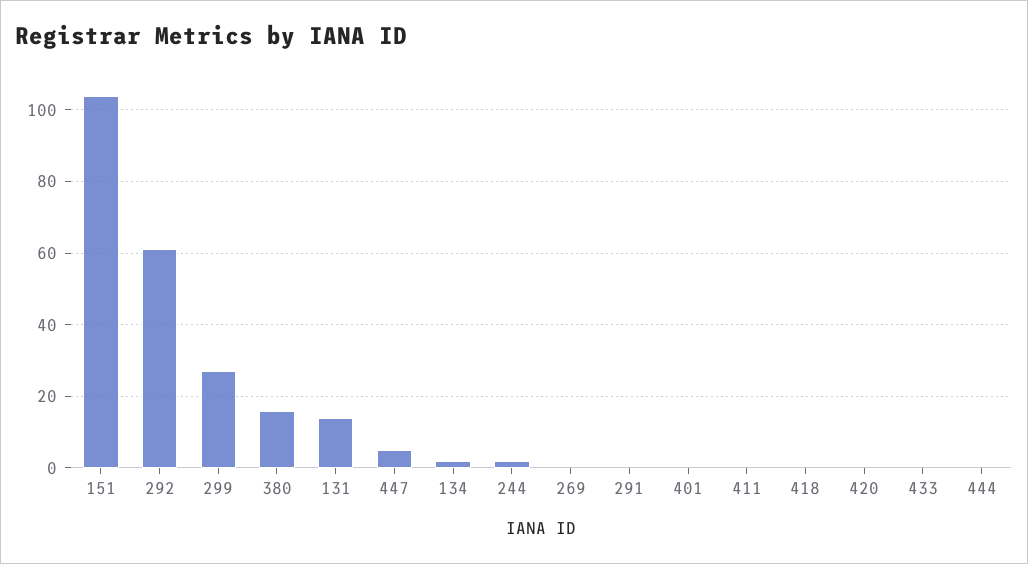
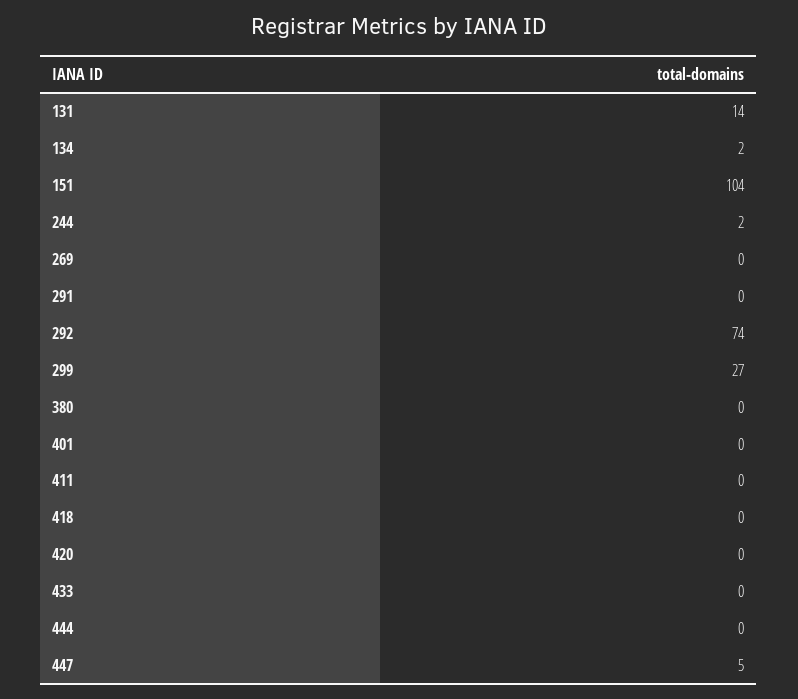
292: 60 -> 74
380: 15 -> 0

